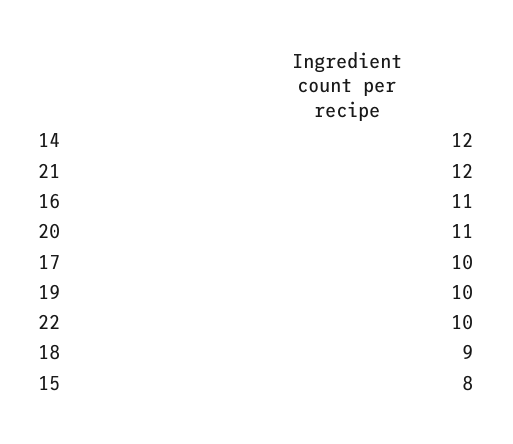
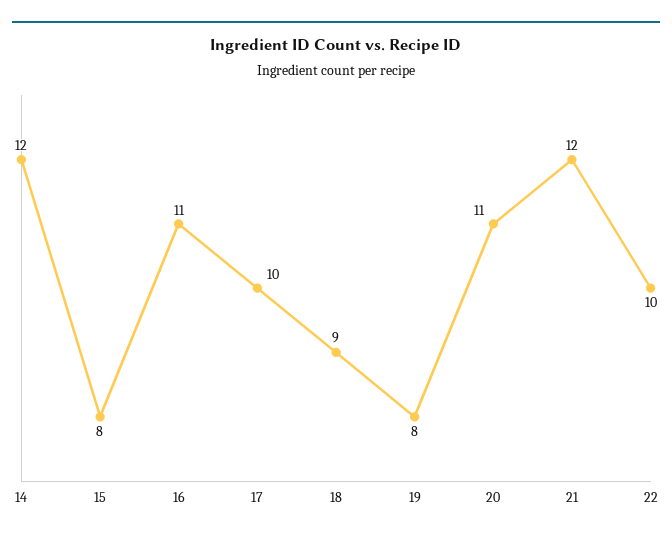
19: 10 -> 8

